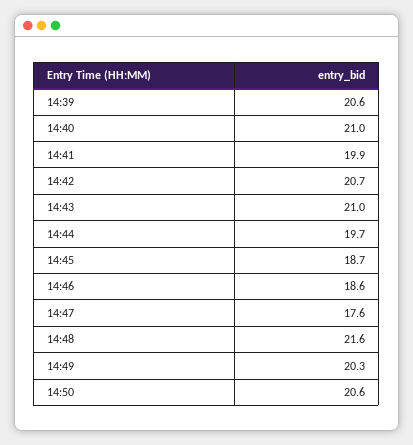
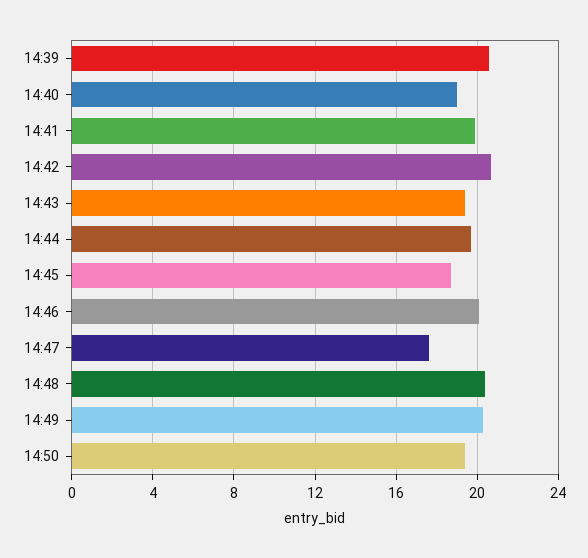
14:40: 21 -> 19
14:43: 21 -> 19.5
14:46: 18.6 -> 20
14:48: 21.6 -> 20.5
14:50: 20.6 -> 19.5

